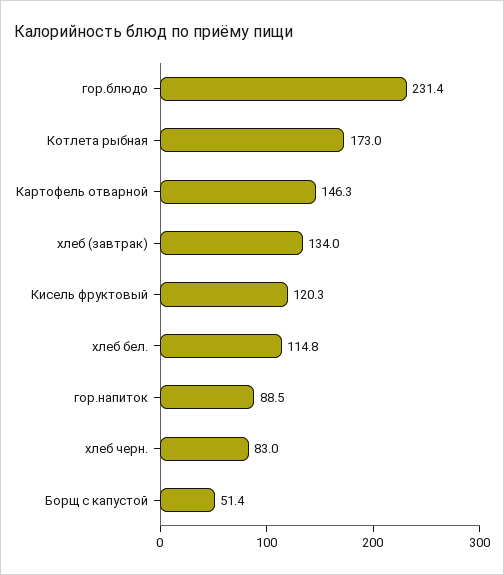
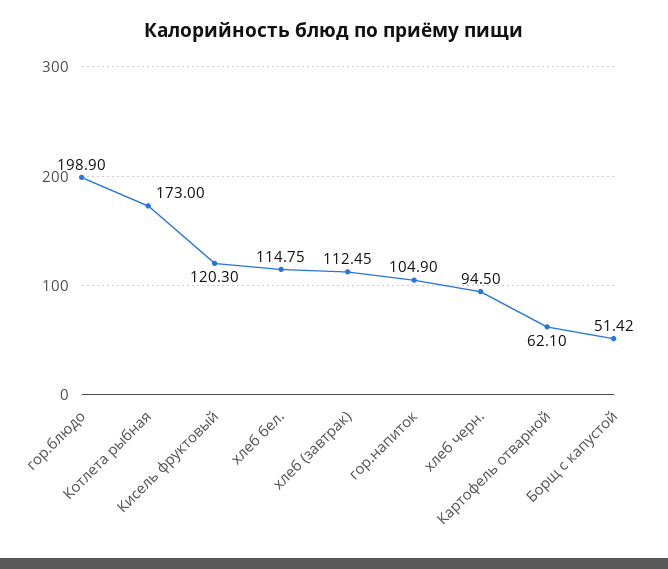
гор.блюдо: 231.4 -> 198.9
Картофель отварной: 146.3 -> 62.1
хлеб (завтрак): 134 -> 112.45
гор.напиток: 88.5 -> 104.9
хлеб черн.: 83 -> 94.5

